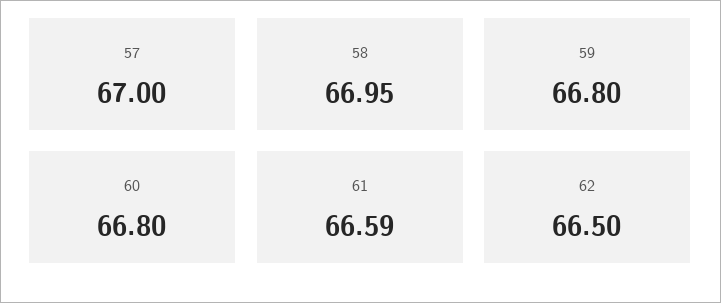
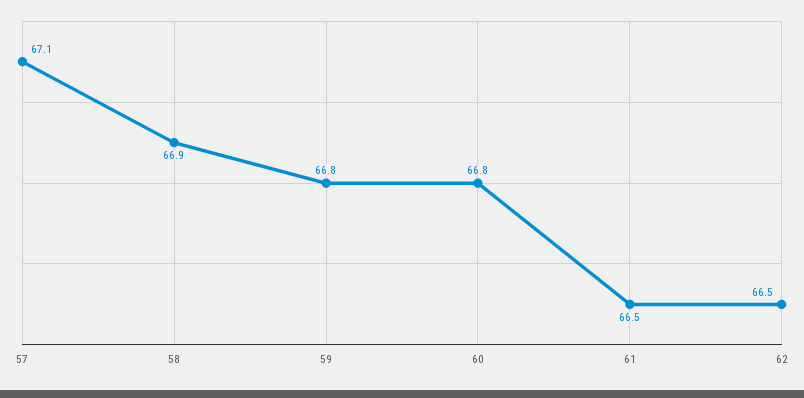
57: 67 -> 67.1
58: 66.95 -> 66.9
61: 66.59 -> 66.5

